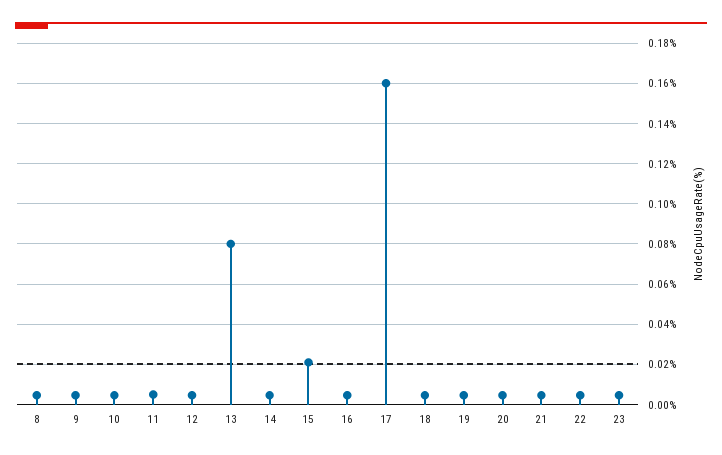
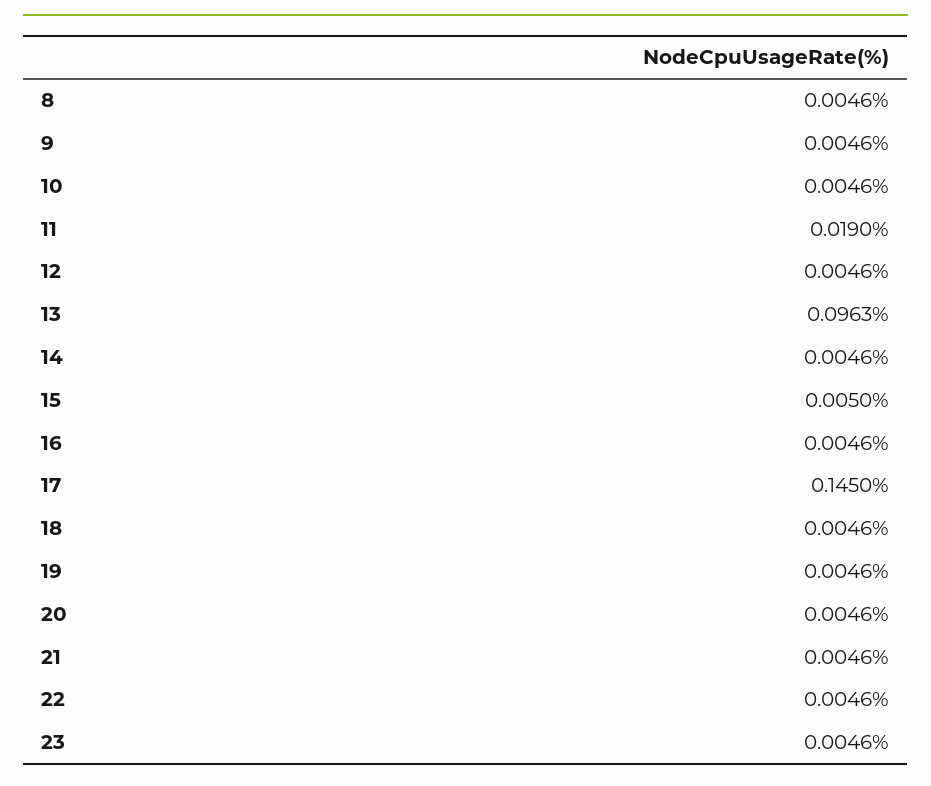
11: 0.005 -> 0.019
13: 0.08 -> 0.0963
15: 0.02 -> 0.005
17: 0.16 -> 0.145

